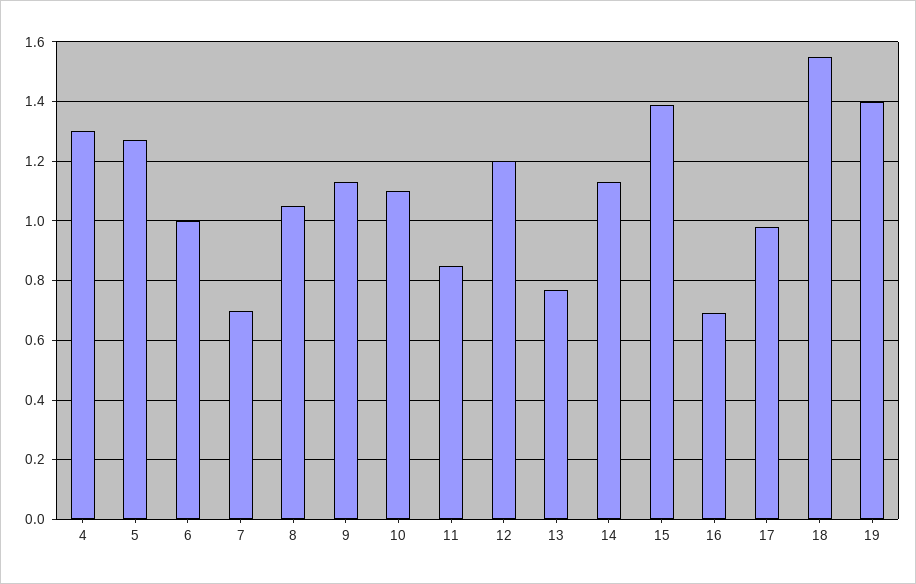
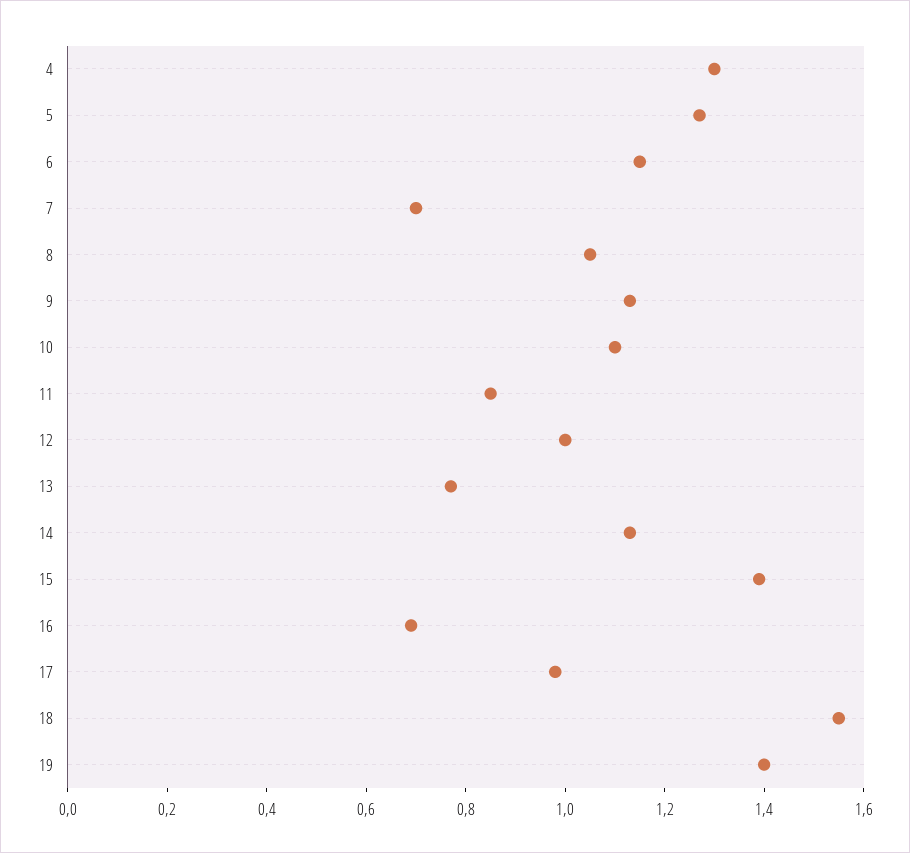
6: 1 -> 1.15
12: 1.2 -> 1

